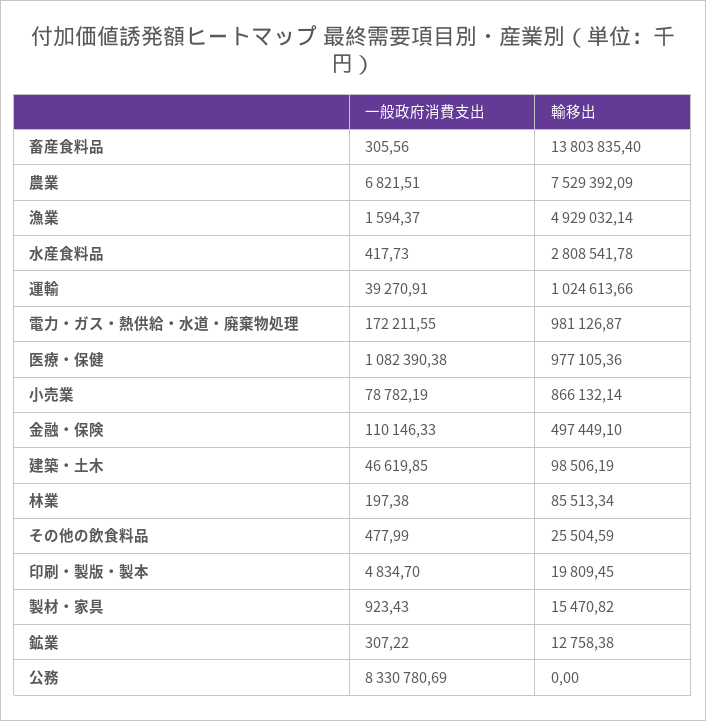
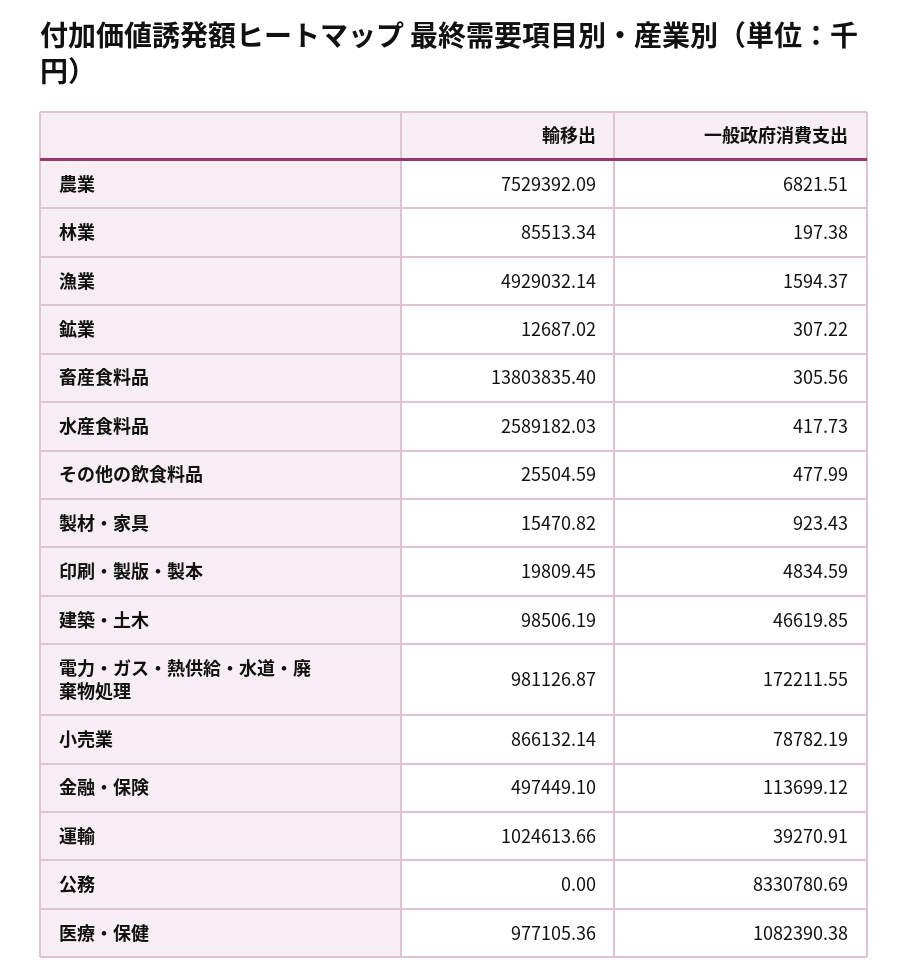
輸移出, 水産食料品: 2808541.78 -> 2589182.03
一般政府消費支出, 金融・保険: 110146.33 -> 113699.12
一般政府消費支出, 印刷・製版・製本: 4834.7 -> 4834.59
輸移出, 鉱業: 12758.38 -> 12687.02

